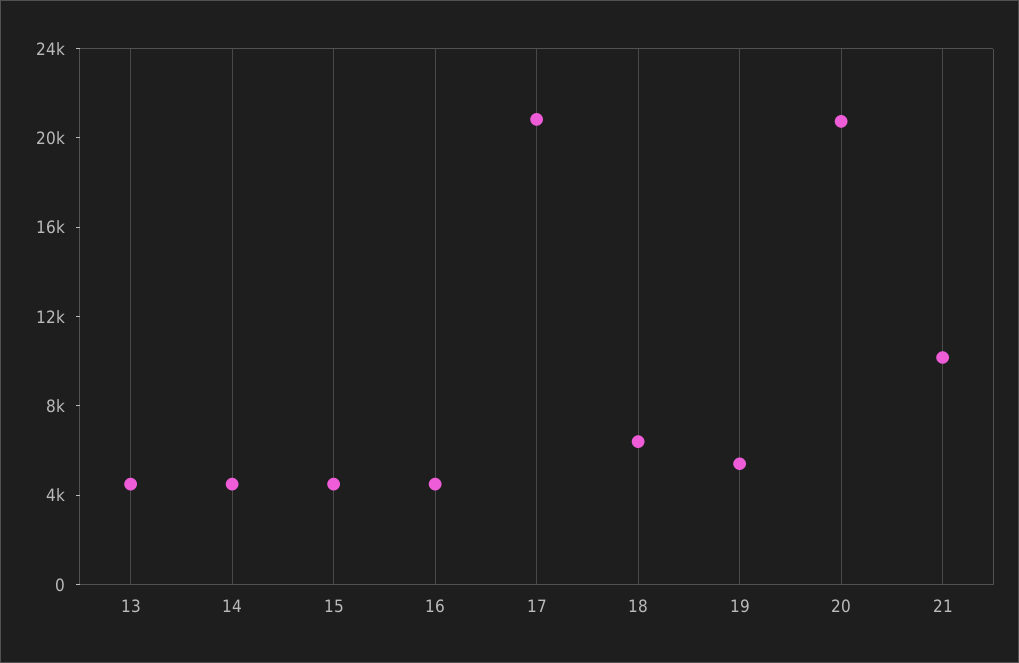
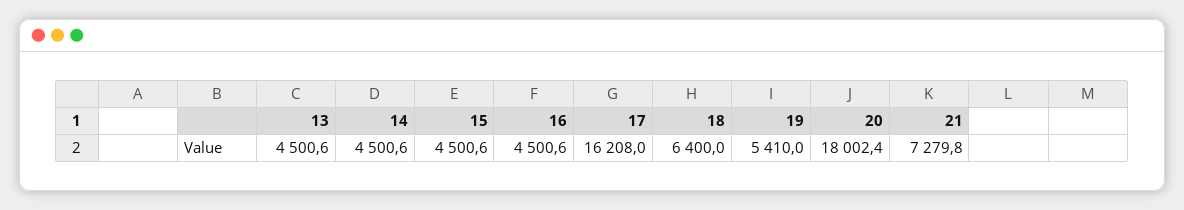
17: 21000 -> 16208
20: 21000 -> 18002.4
21: 10000 -> 7279.8

